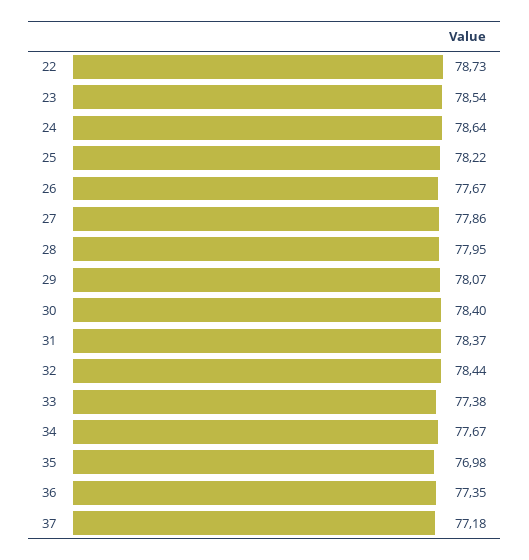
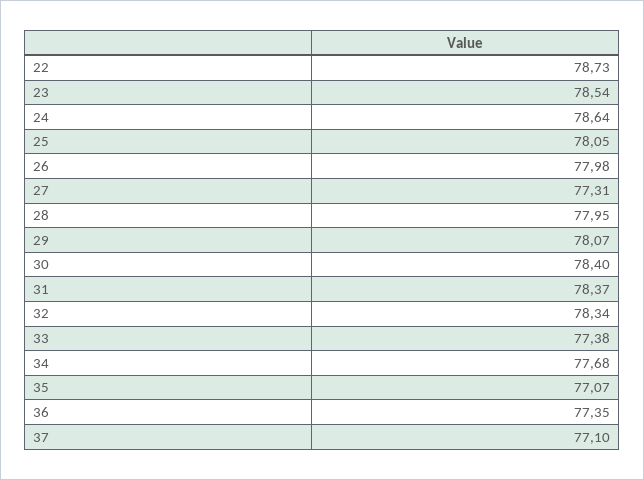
25: 78.22 -> 78.05
26: 77.67 -> 77.98
27: 77.86 -> 77.31
32: 78.44 -> 78.34
34: 77.67 -> 77.68
35: 76.98 -> 77.07
37: 77.18 -> 77.1

